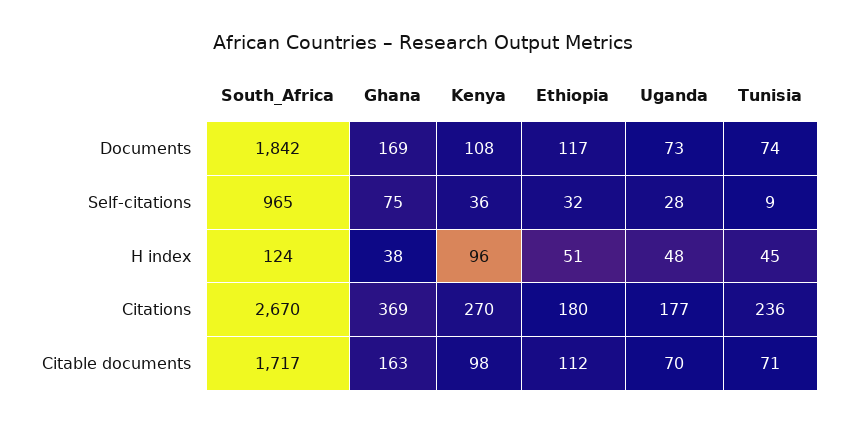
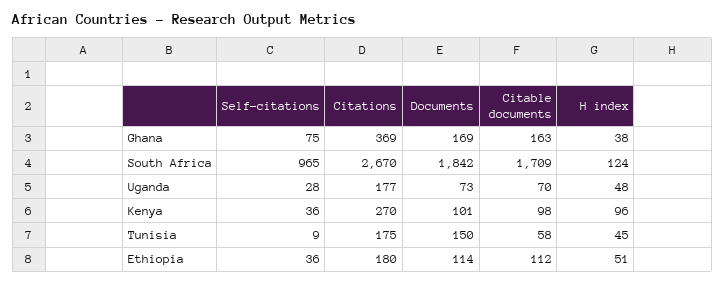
Kenya, Documents: 108 -> 101
Ethiopia, Documents: 117 -> 114
Tunisia, Documents: 74 -> 150
Ethiopia, Self-citations: 32 -> 36
Tunisia, Citations: 236 -> 175
South_Africa, Citable documents: 1717 -> 1709
Tunisia, Citable documents: 71 -> 58

